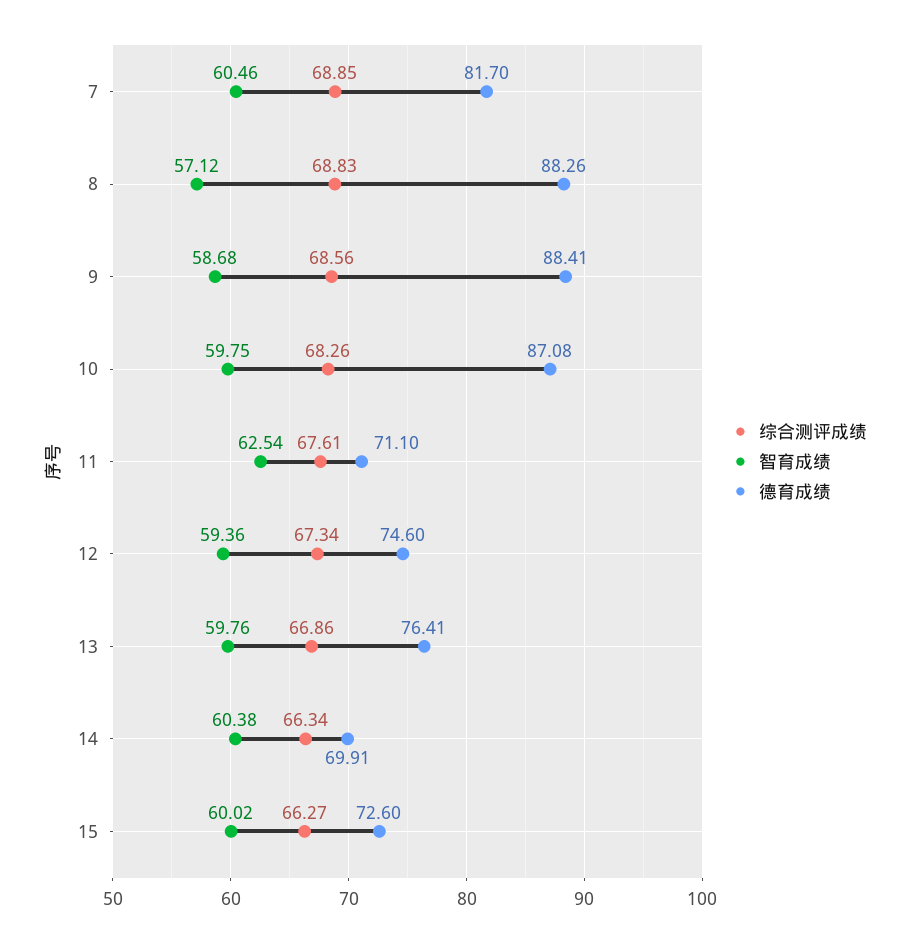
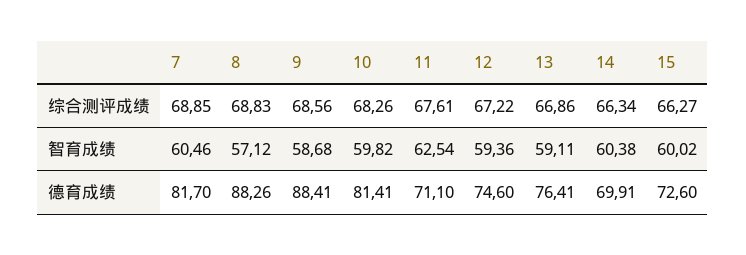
智育成绩, 10: 59.75 -> 59.82
德育成绩, 10: 87.08 -> 81.41
综合测评成绩, 12: 67.34 -> 67.22
智育成绩, 13: 59.76 -> 59.11

